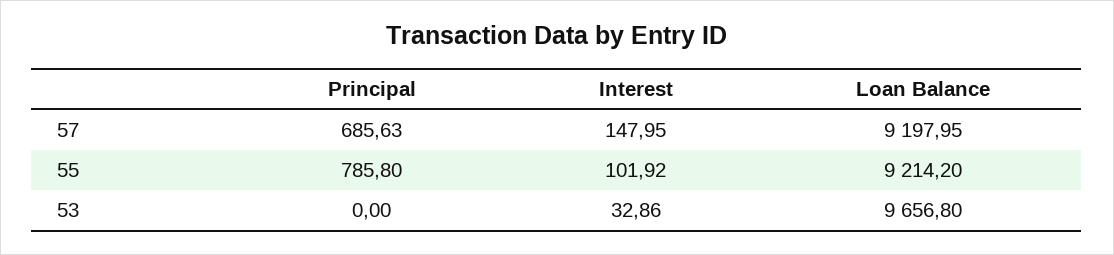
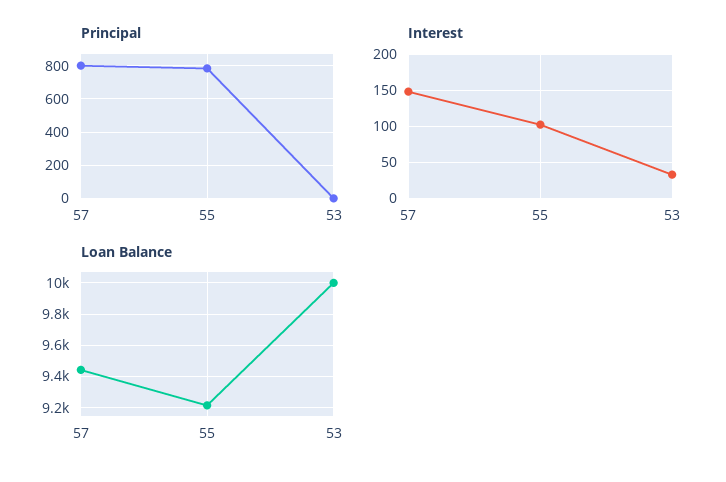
Principal, 57: 685.63 -> 800
Loan Balance, 57: 9197.95 -> 9450
Loan Balance, 53: 9656.8 -> 10000

